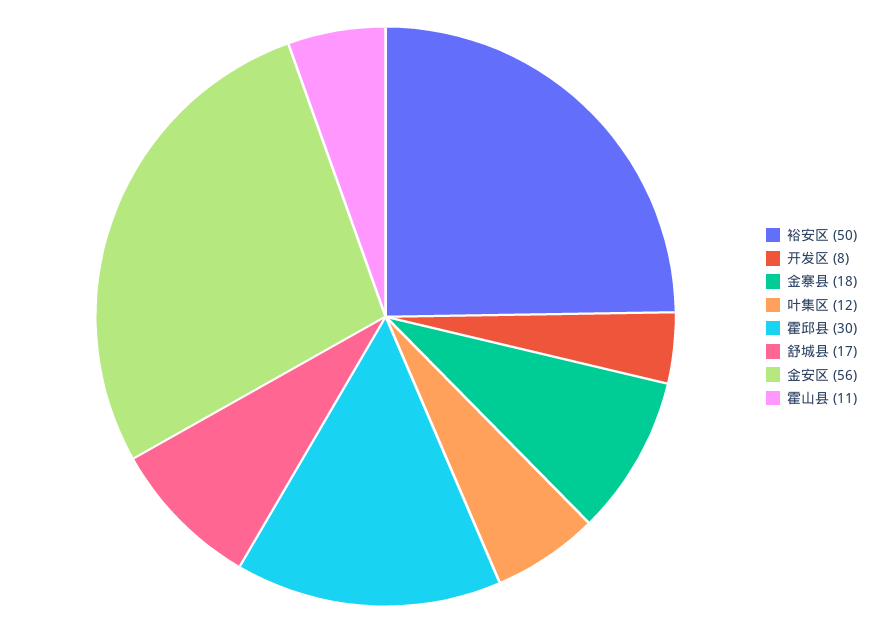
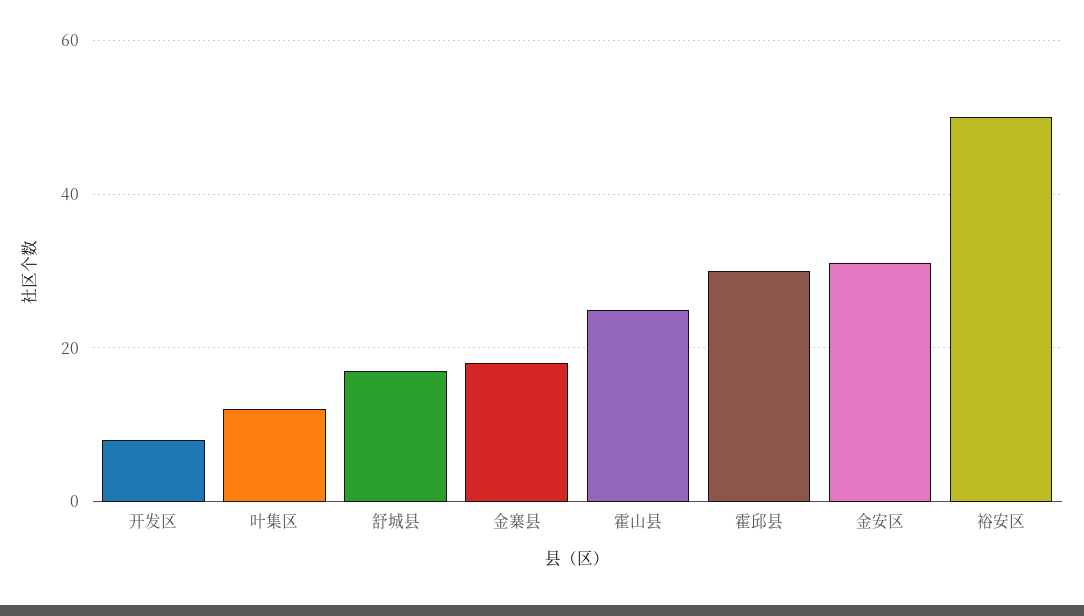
金安区: 56 -> 30
霍山县: 11 -> 25

